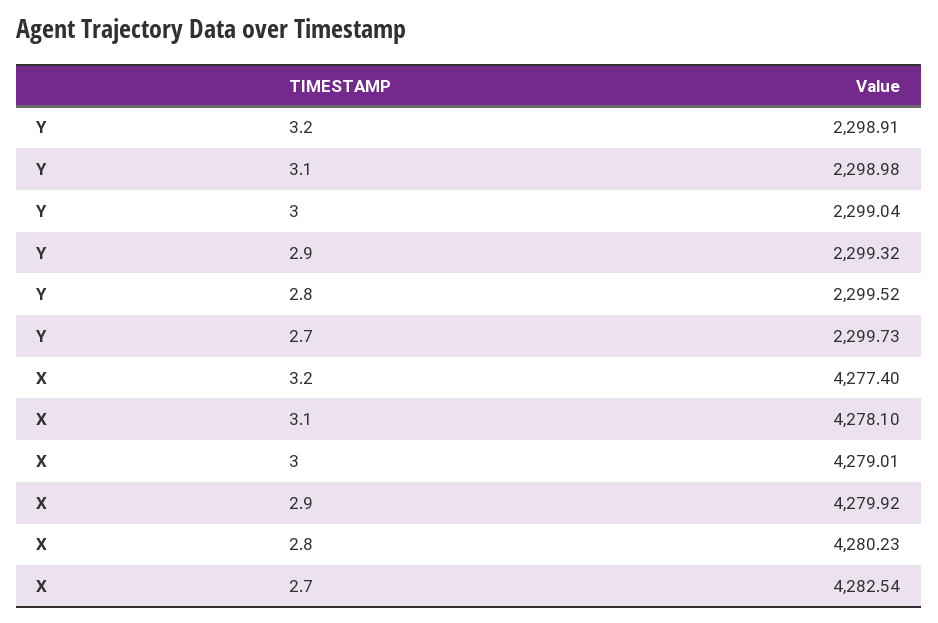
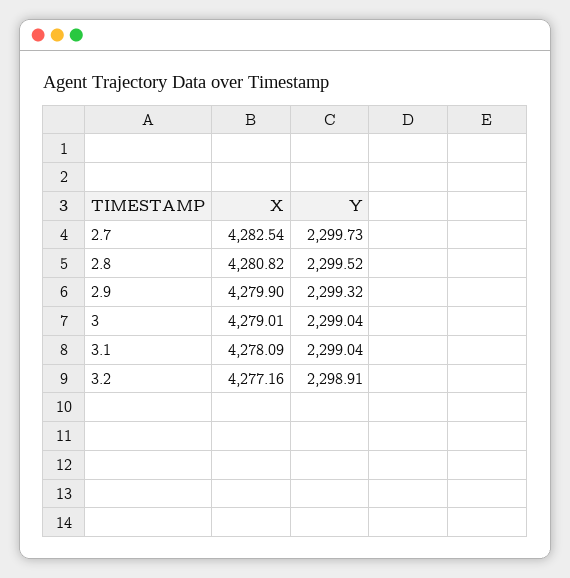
Y, 3.1: 2298.98 -> 2299.04
X, 3.2: 4277.4 -> 4277.16
X, 3.1: 4278.1 -> 4278.09
X, 2.9: 4279.92 -> 4279.9
X, 2.8: 4280.23 -> 4280.82

